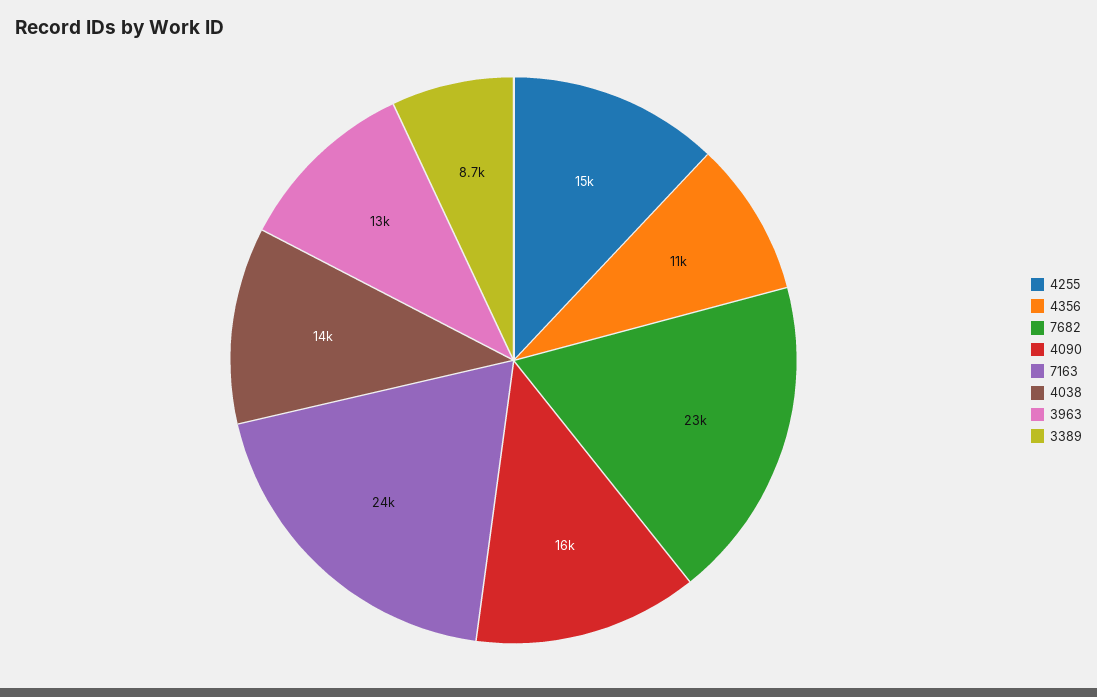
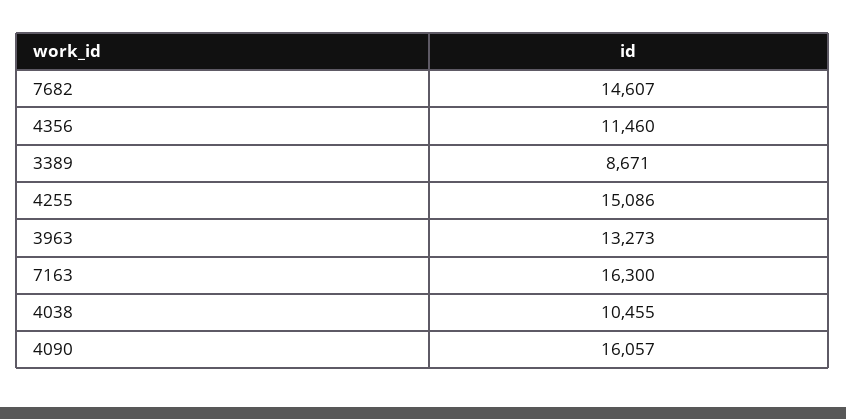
7682: 23000 -> 14607
7163: 24000 -> 16300
4038: 14000 -> 10455

